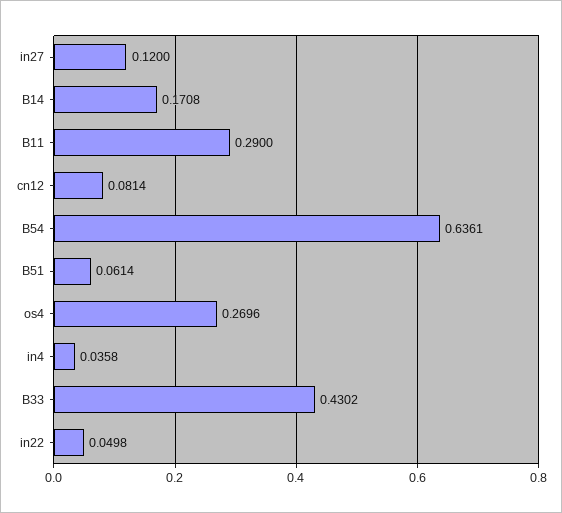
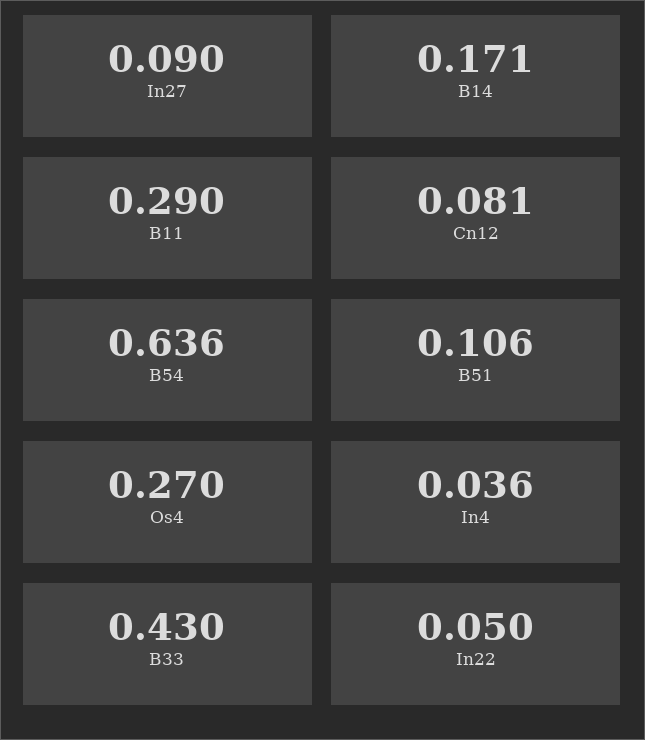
in27: 0.12 -> 0.09
B51: 0.0614 -> 0.106

